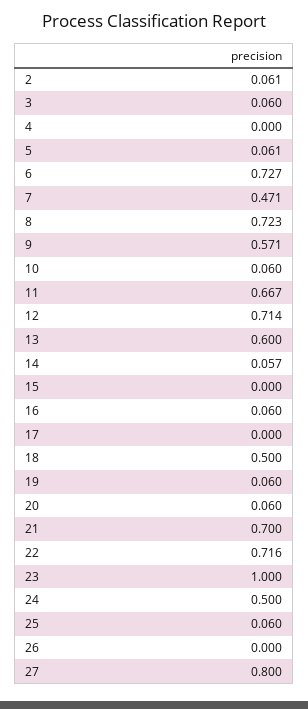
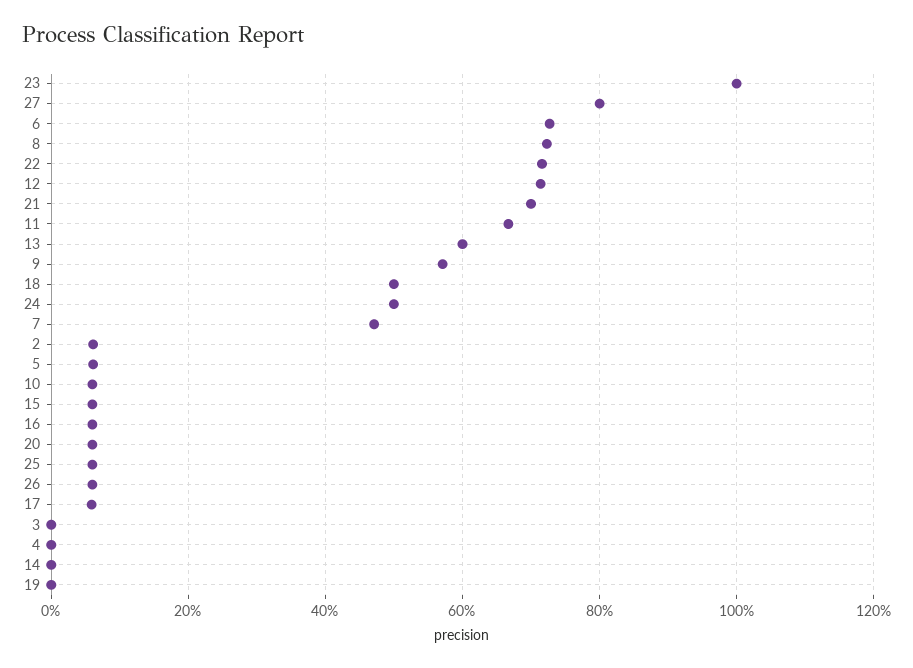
3: 0.06 -> 0
14: 0.057 -> 0
15: 0 -> 0.06
17: 0 -> 0.06
19: 0.06 -> 0
26: 0 -> 0.06

